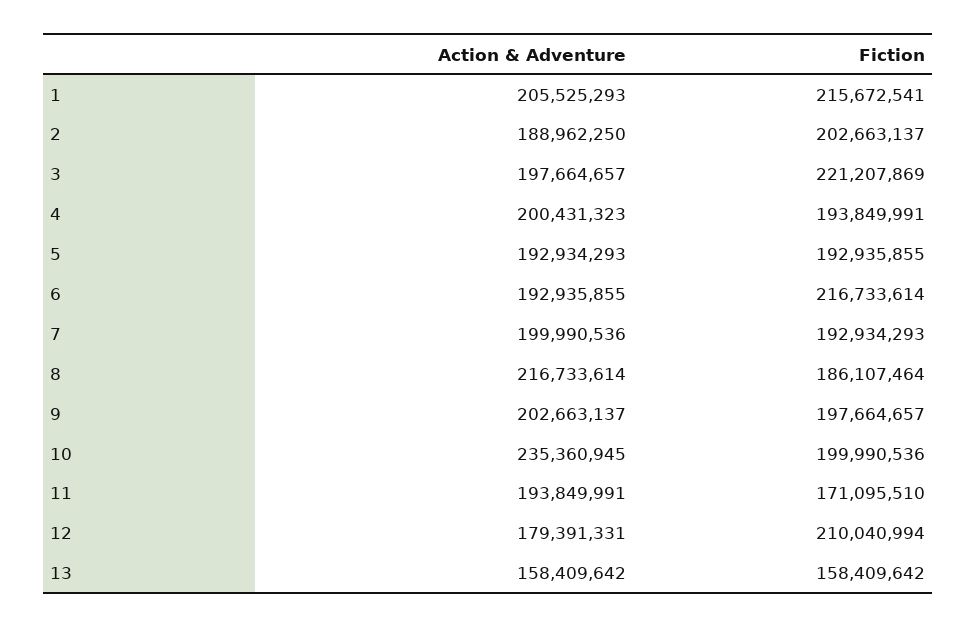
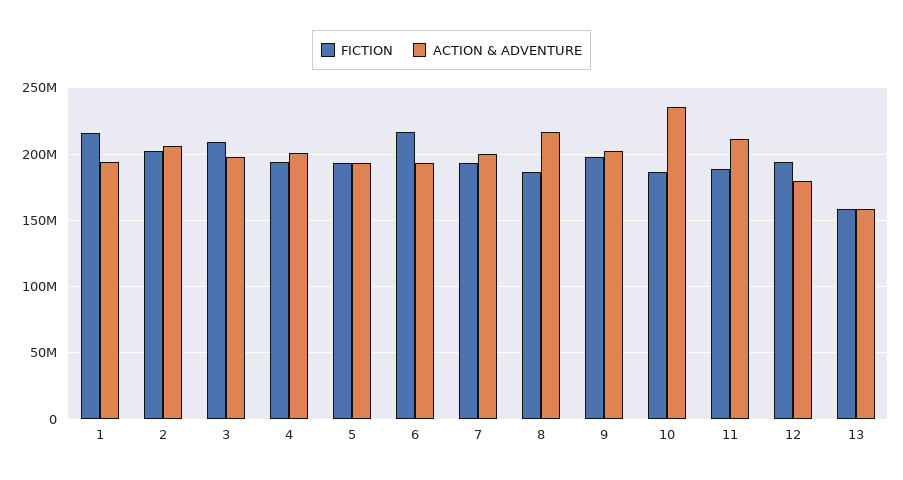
Action & Adventure, 1: 205525293 -> 195000000
Action & Adventure, 2: 188962250 -> 205000000
Fiction, 3: 221207869 -> 210000000
Fiction, 10: 199990536 -> 185000000
Action & Adventure, 11: 193849991 -> 210000000
Fiction, 11: 171095510 -> 190000000
Fiction, 12: 210040994 -> 195000000

